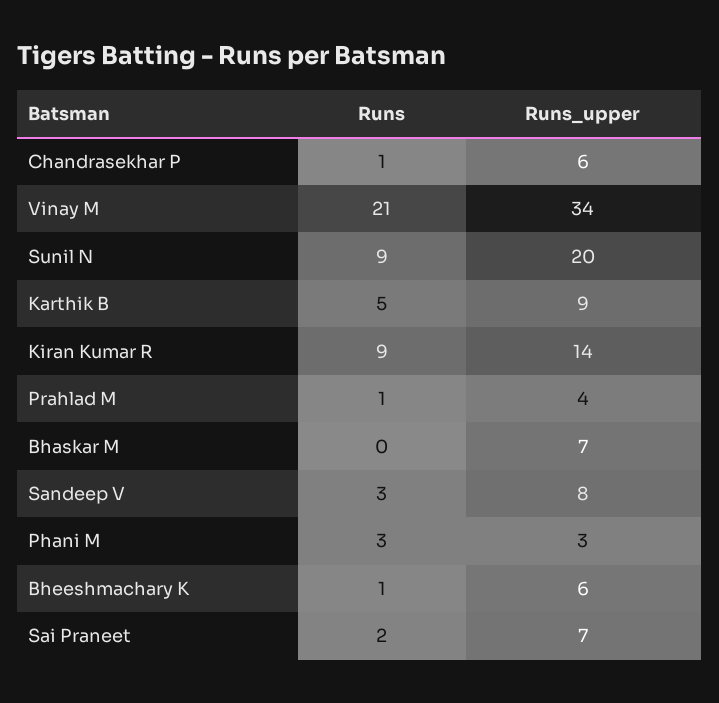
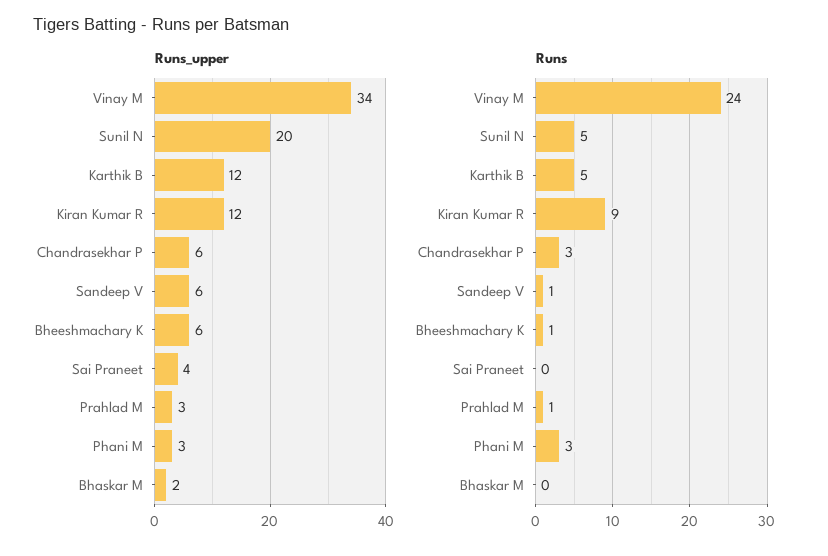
Runs, Chandrasekhar P: 1 -> 3
Runs, Vinay M: 21 -> 24
Runs, Sunil N: 9 -> 5
Runs_upper, Karthik B: 9 -> 12
Runs_upper, Kiran Kumar R: 14 -> 12
Runs_upper, Prahlad M: 4 -> 3
Runs_upper, Bhaskar M: 7 -> 2
Runs, Sandeep V: 3 -> 1
Runs_upper, Sandeep V: 8 -> 6
Runs, Sai Praneet: 2 -> 0
Runs_upper, Sai Praneet: 7 -> 4

